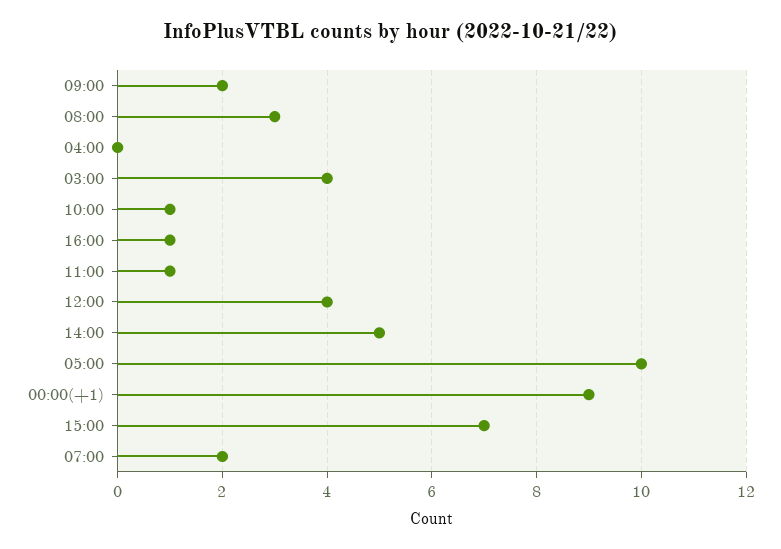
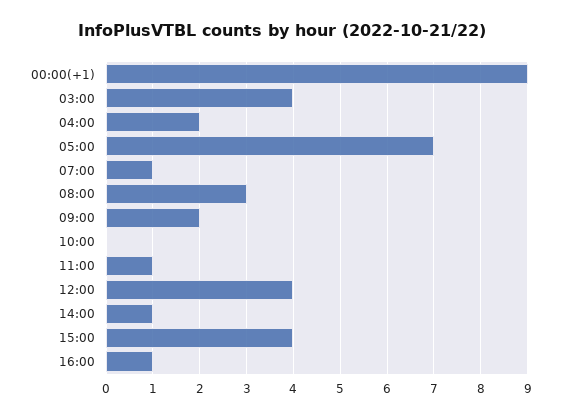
04:00: 0 -> 2
10:00: 1 -> 0
14:00: 5 -> 1
05:00: 10 -> 7
15:00: 7 -> 4
07:00: 2 -> 1

